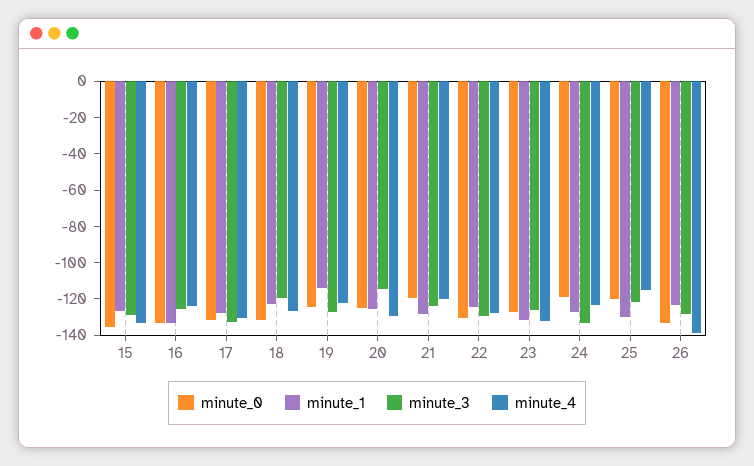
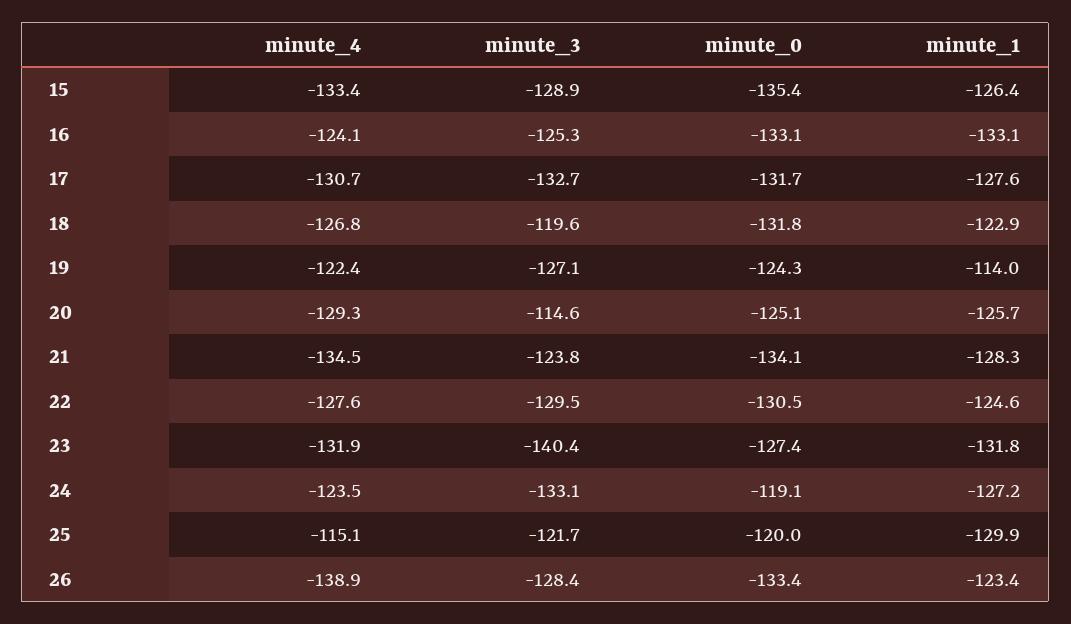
minute_0, 21: -120 -> -134.1
minute_4, 21: -120 -> -134.5
minute_3, 23: -125 -> -140.4

